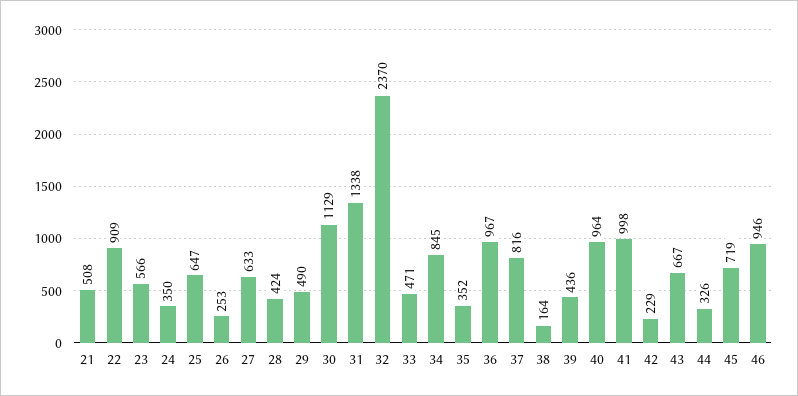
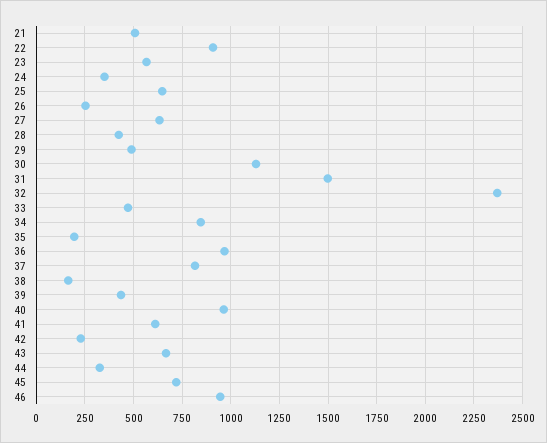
31: 1338 -> 1500
35: 352 -> 200
41: 998 -> 600

